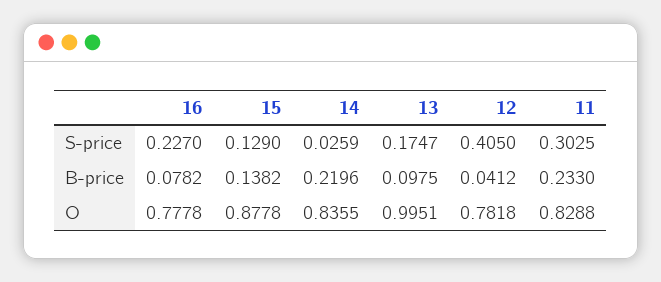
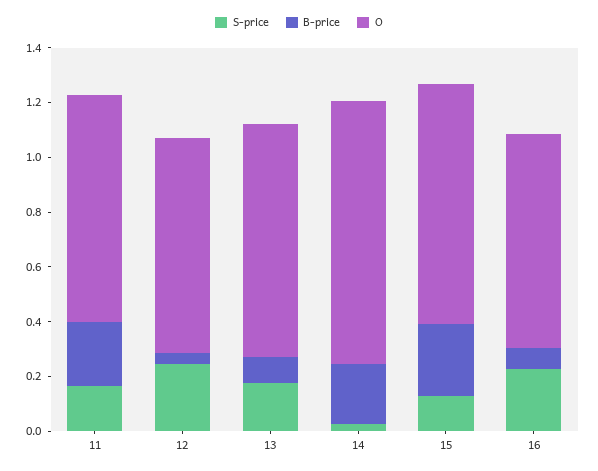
S-price, 12: 0.405 -> 0.25
S-price, 11: 0.3025 -> 0.15
B-price, 15: 0.1382 -> 0.25
O, 14: 0.8355 -> 0.95
O, 13: 0.9951 -> 0.85

